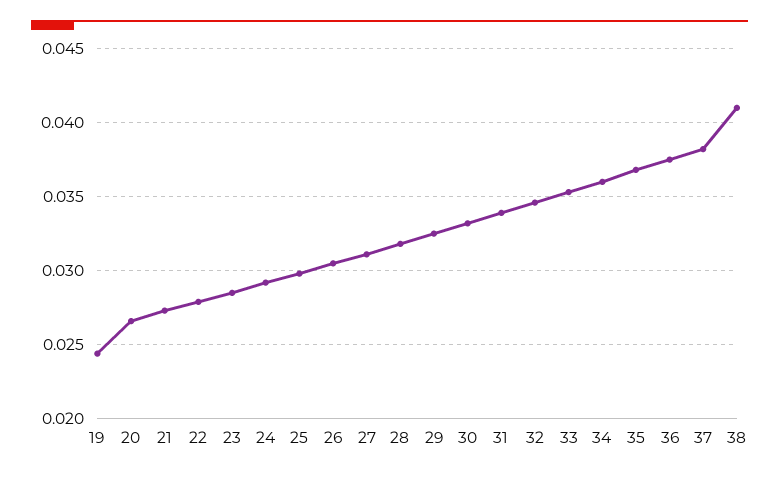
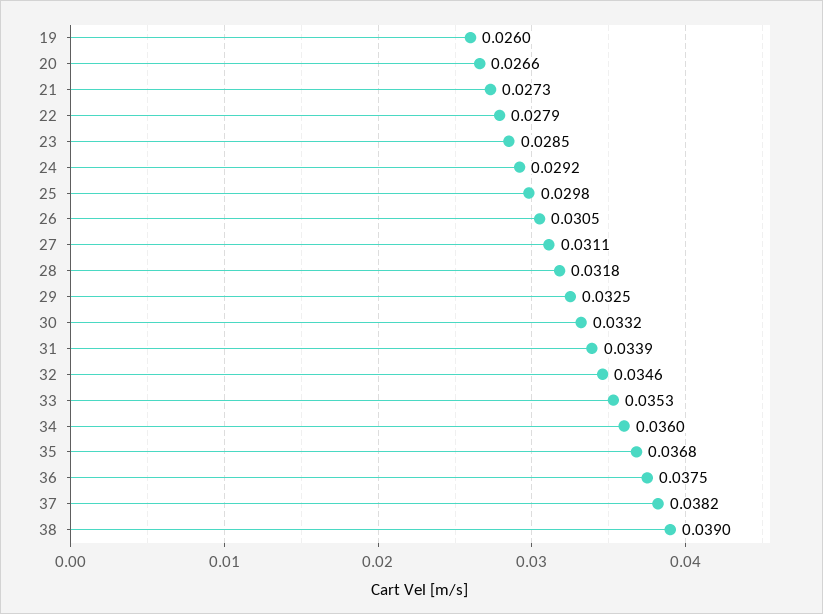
19: 0.0245 -> 0.026
38: 0.041 -> 0.039

